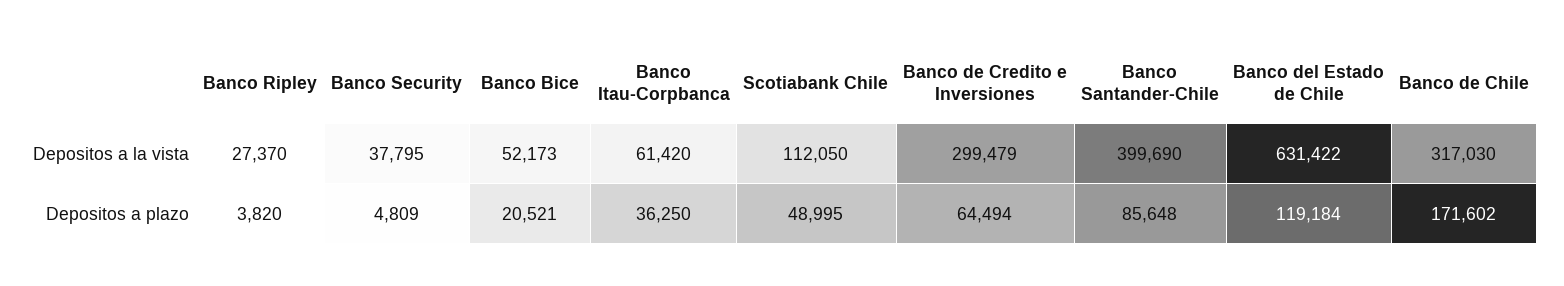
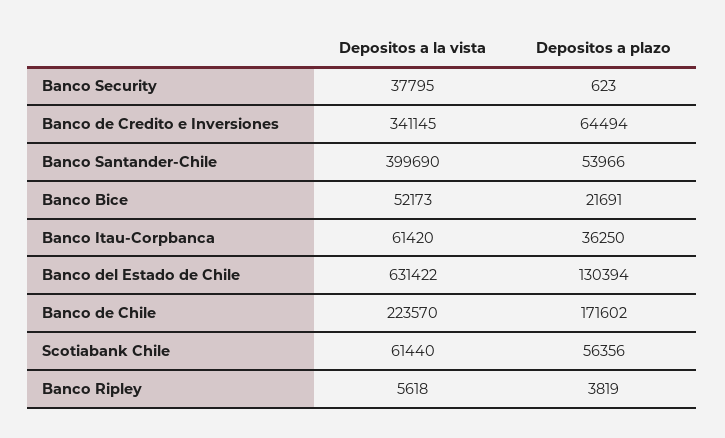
Banco Ripley, Depositos a la vista: 27370 -> 5618
Scotiabank Chile, Depositos a la vista: 112050 -> 61440
Banco de Credito e Inversiones, Depositos a la vista: 299479 -> 341145
Banco de Chile, Depositos a la vista: 317030 -> 223570
Banco Ripley, Depositos a plazo: 3820 -> 3819
Banco Security, Depositos a plazo: 4809 -> 623
Banco Bice, Depositos a plazo: 20521 -> 21691
Scotiabank Chile, Depositos a plazo: 48995 -> 56356
Banco Santander-Chile, Depositos a plazo: 85648 -> 53966
Banco del Estado de Chile, Depositos a plazo: 119184 -> 130394

